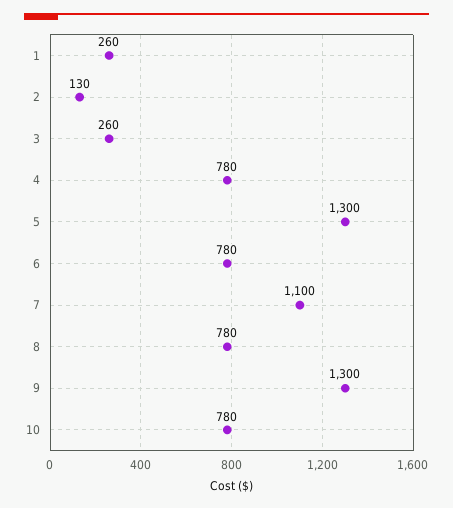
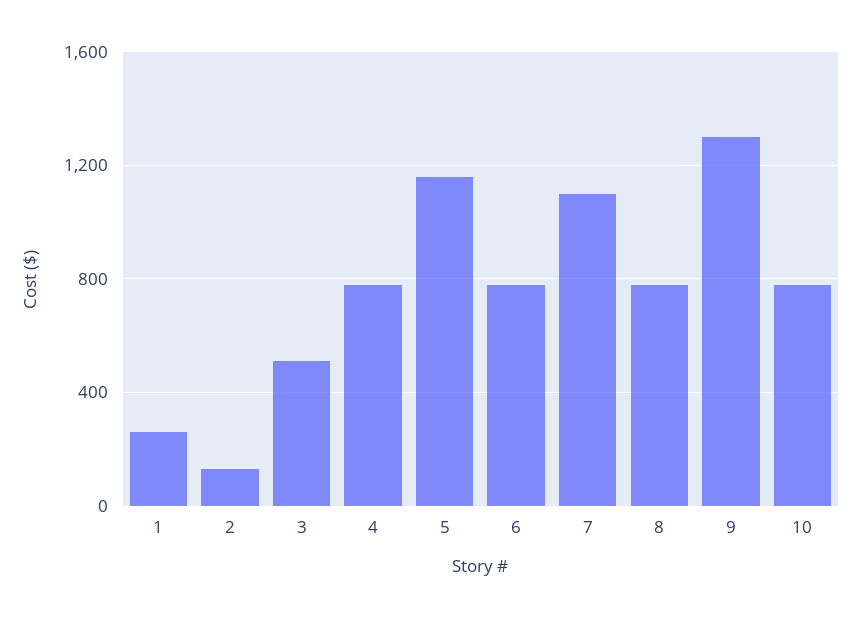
3: 260 -> 500
5: 1300 -> 1150

